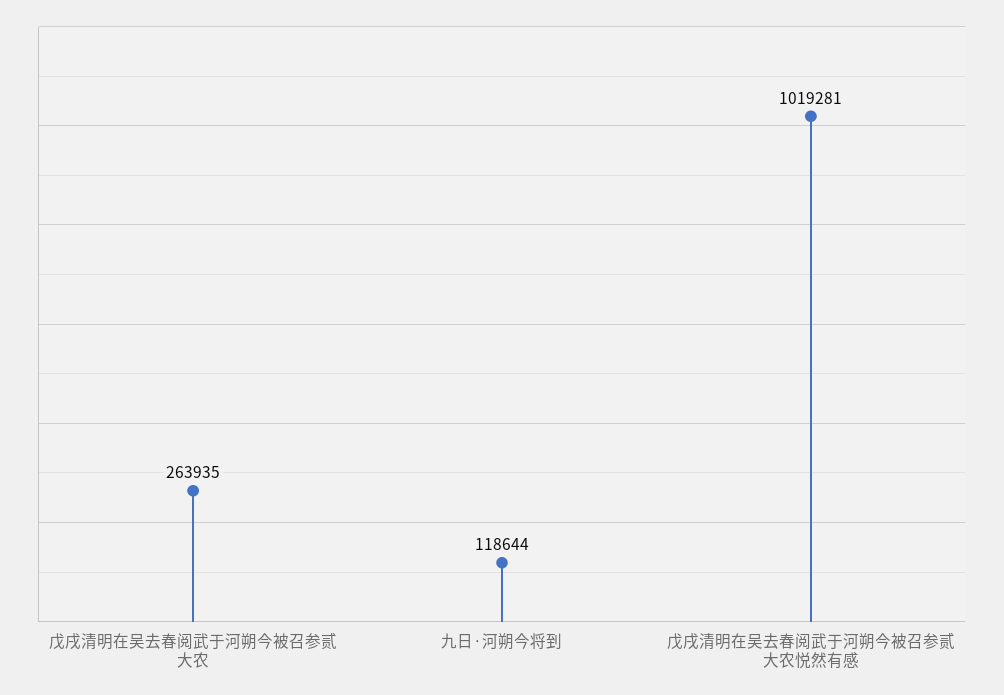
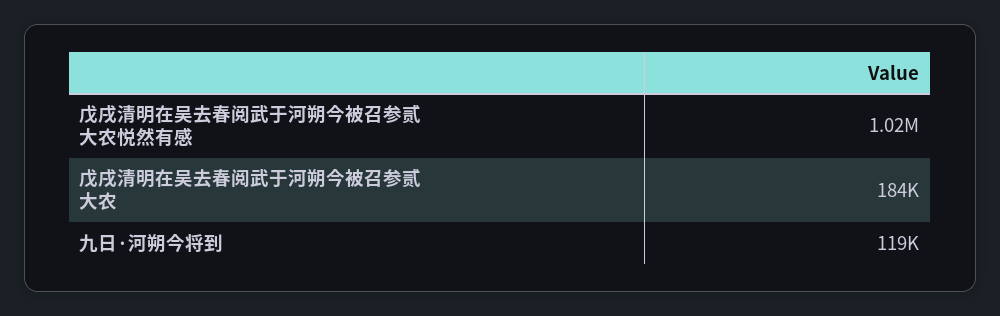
戊戌清明在吴去春阅武于河朔今被召参贰大农: 263935 -> 184000

